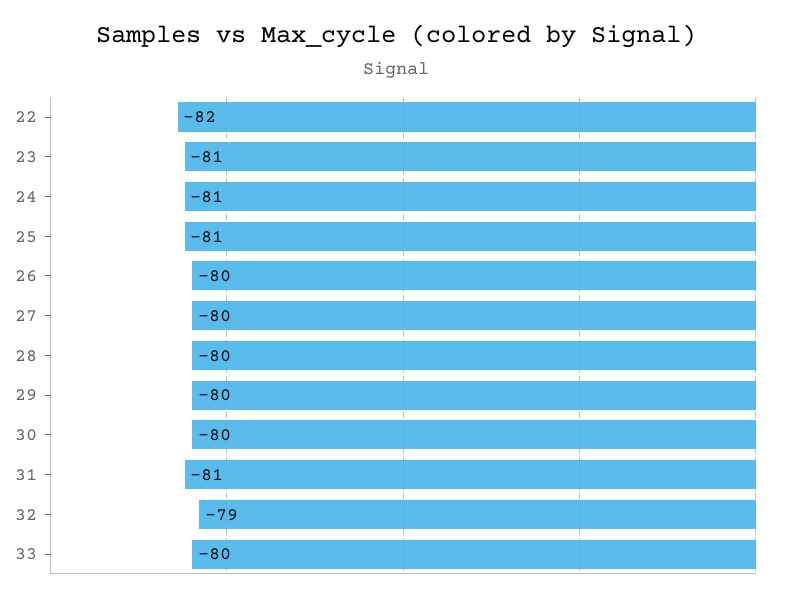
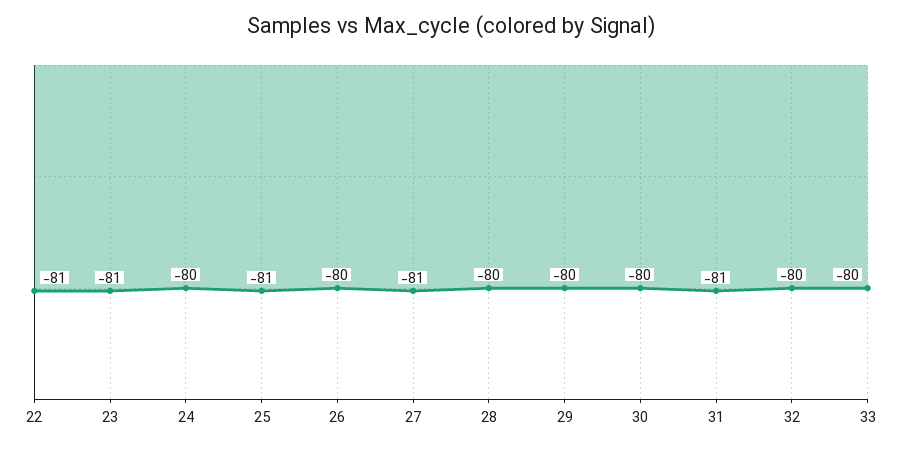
22: -82 -> -81
24: -81 -> -80
27: -80 -> -81
32: -79 -> -80

